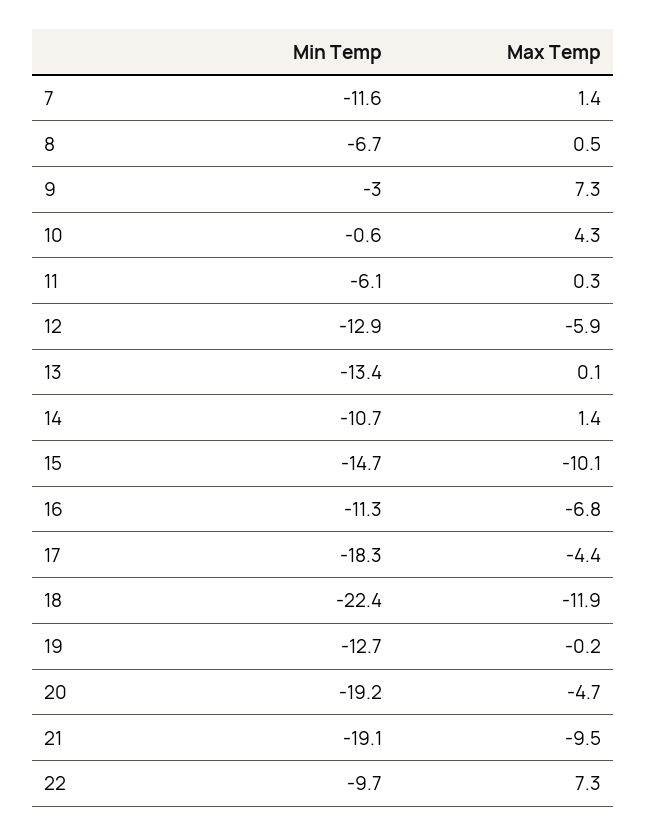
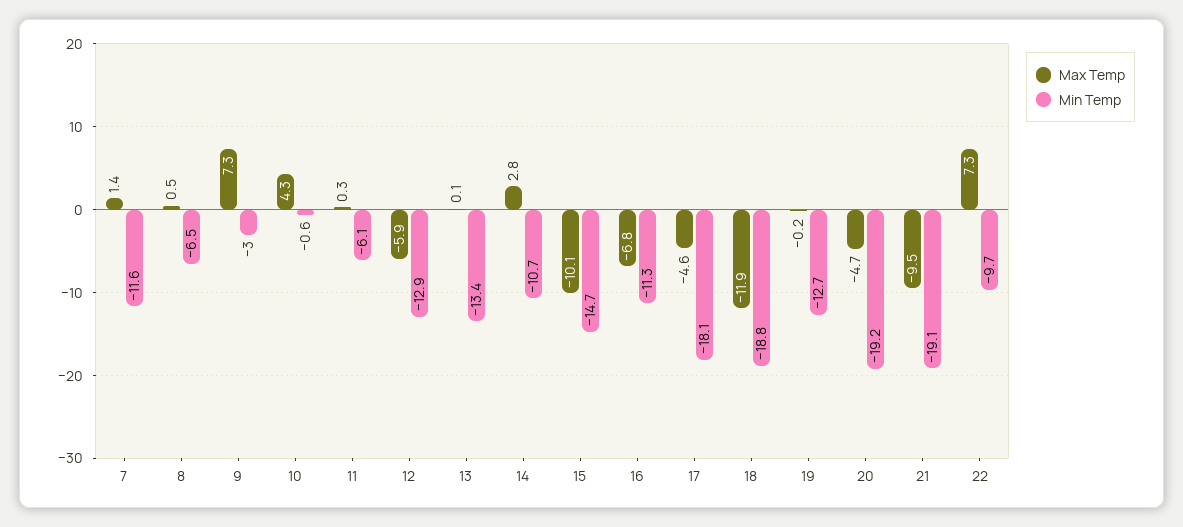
Min Temp, 8: -6.7 -> -6.5
Max Temp, 14: 1.4 -> 2.8
Min Temp, 17: -18.3 -> -18.1
Max Temp, 17: -4.4 -> -4.6
Min Temp, 18: -22.4 -> -18.8

